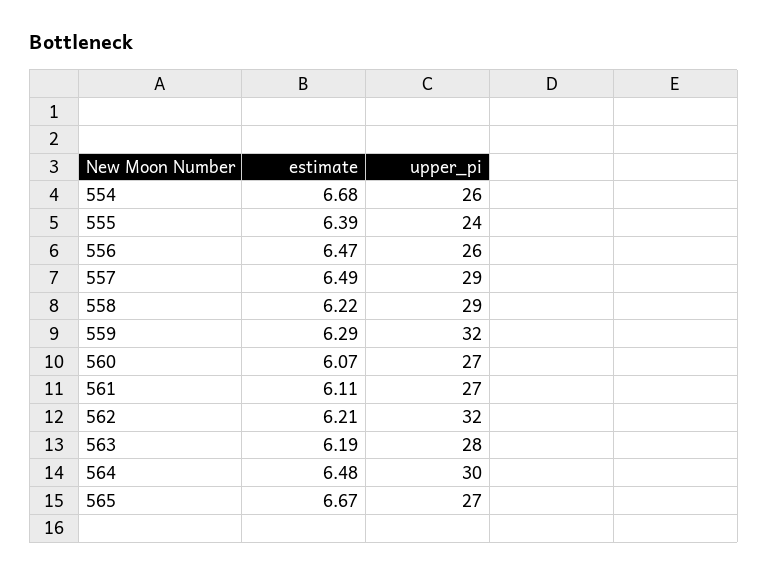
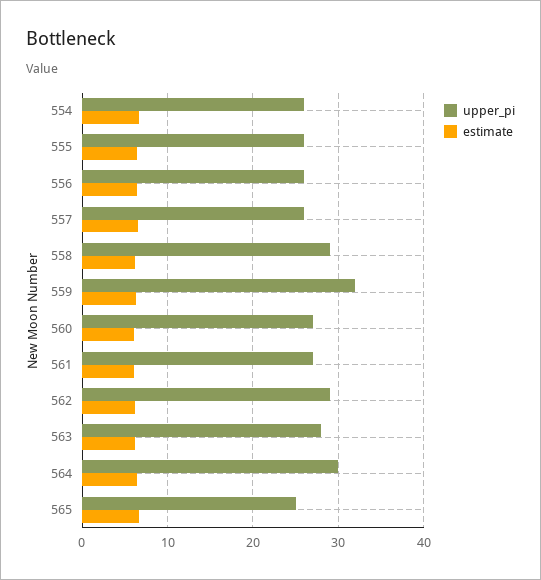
upper_pi, 555: 24 -> 26
upper_pi, 557: 29 -> 26
upper_pi, 562: 32 -> 29
upper_pi, 565: 27 -> 25

